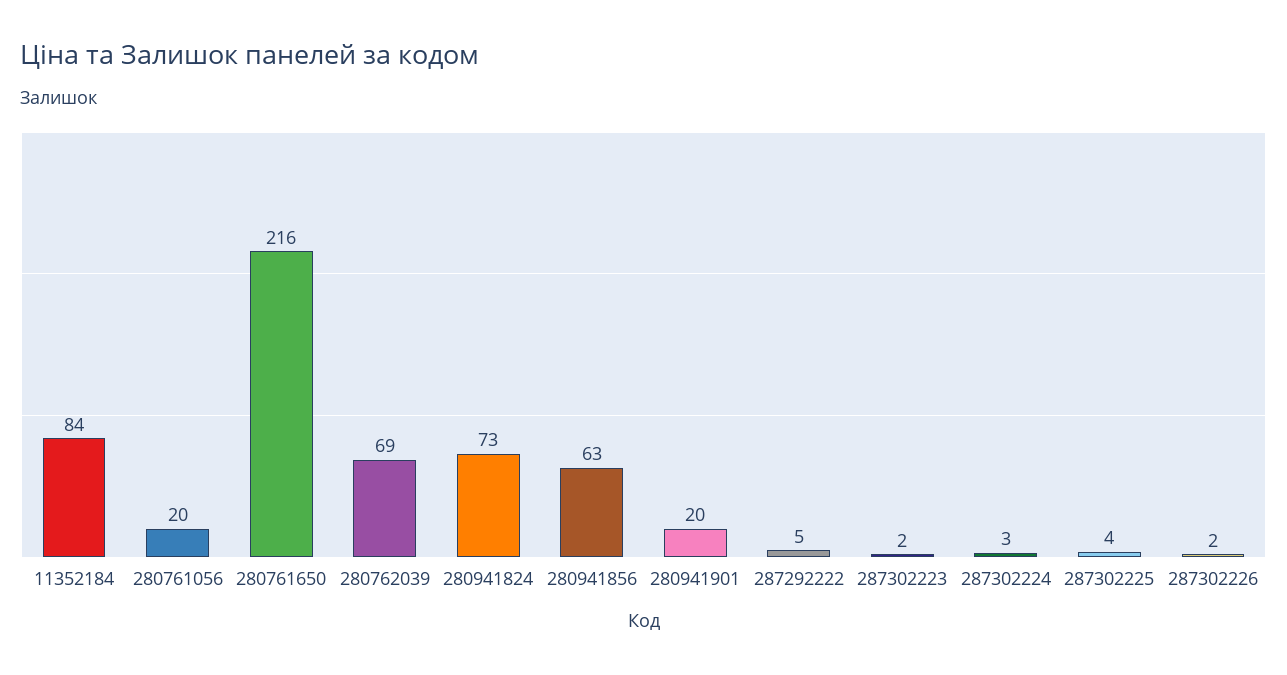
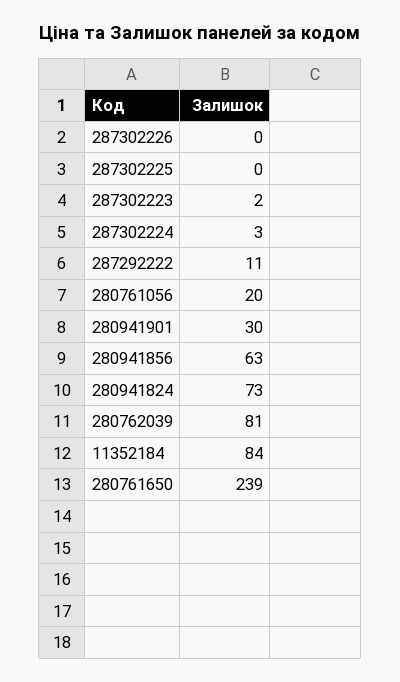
280761650: 216 -> 239
280762039: 69 -> 81
280941901: 20 -> 30
287292222: 5 -> 11
287302225: 4 -> 0
287302226: 2 -> 0

